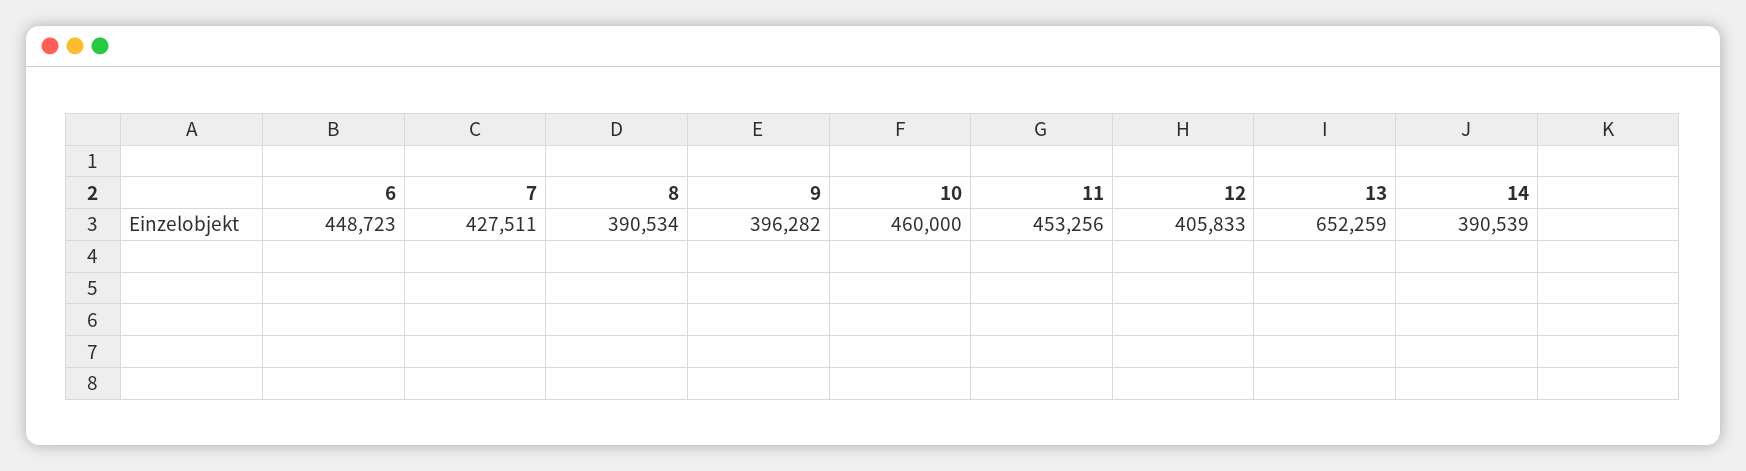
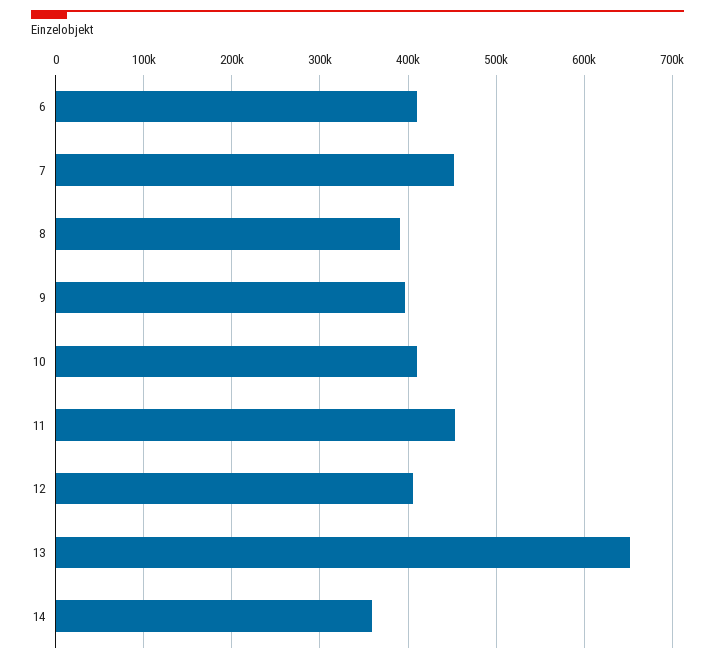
6: 448723 -> 410000
7: 427511 -> 450000
10: 460000 -> 410000
14: 390539 -> 360000

